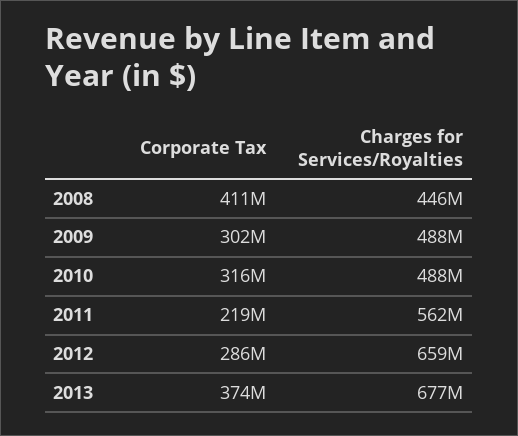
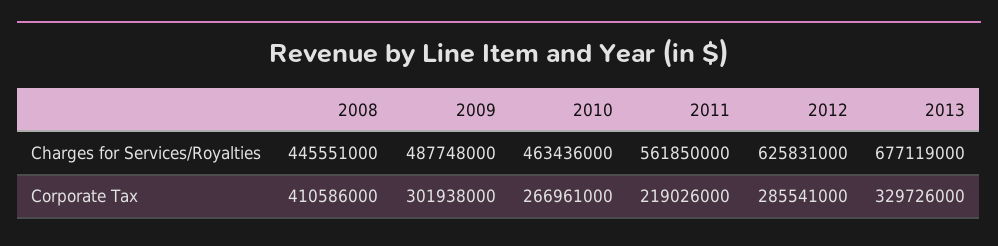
Corporate Tax, 2010: 316000000 -> 266961000
Charges for Services/Royalties, 2010: 488000000 -> 463436000
Charges for Services/Royalties, 2012: 659000000 -> 625831000
Corporate Tax, 2013: 374000000 -> 329726000

